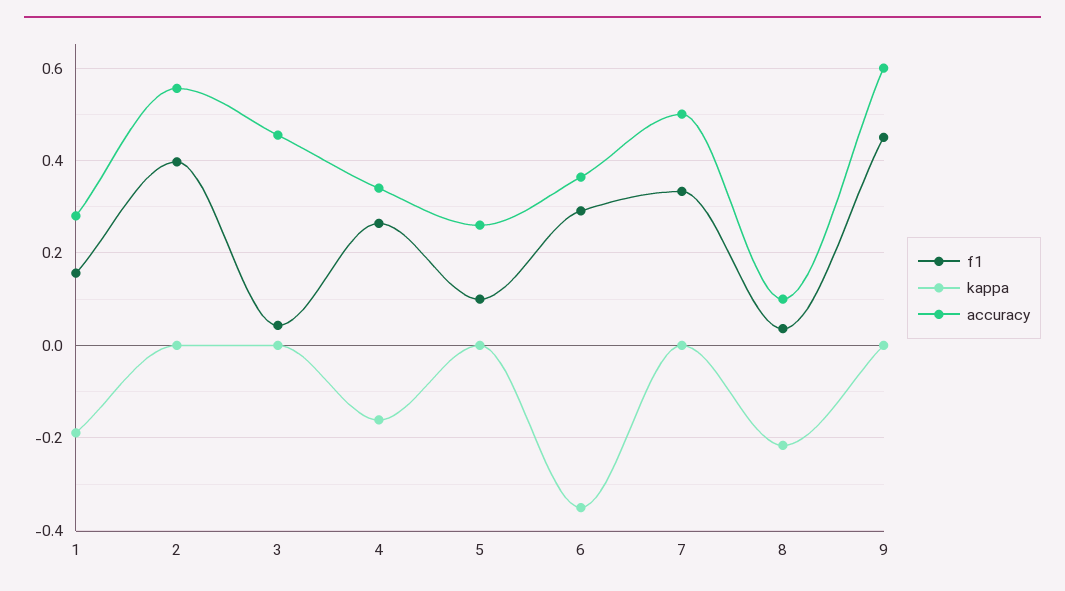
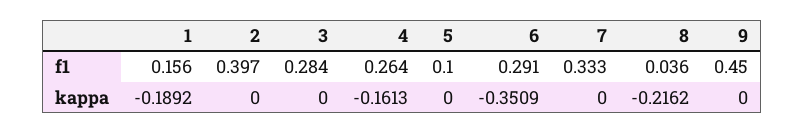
accuracy, 1: 0.28 -> none
accuracy, 2: 0.56 -> none
f1, 3: 0.04 -> 0.284
accuracy, 3: 0.46 -> none
accuracy, 4: 0.34 -> none
accuracy, 5: 0.26 -> none
accuracy, 6: 0.36 -> none
accuracy, 7: 0.5 -> none
accuracy, 8: 0.1 -> none
accuracy, 9: 0.6 -> none

